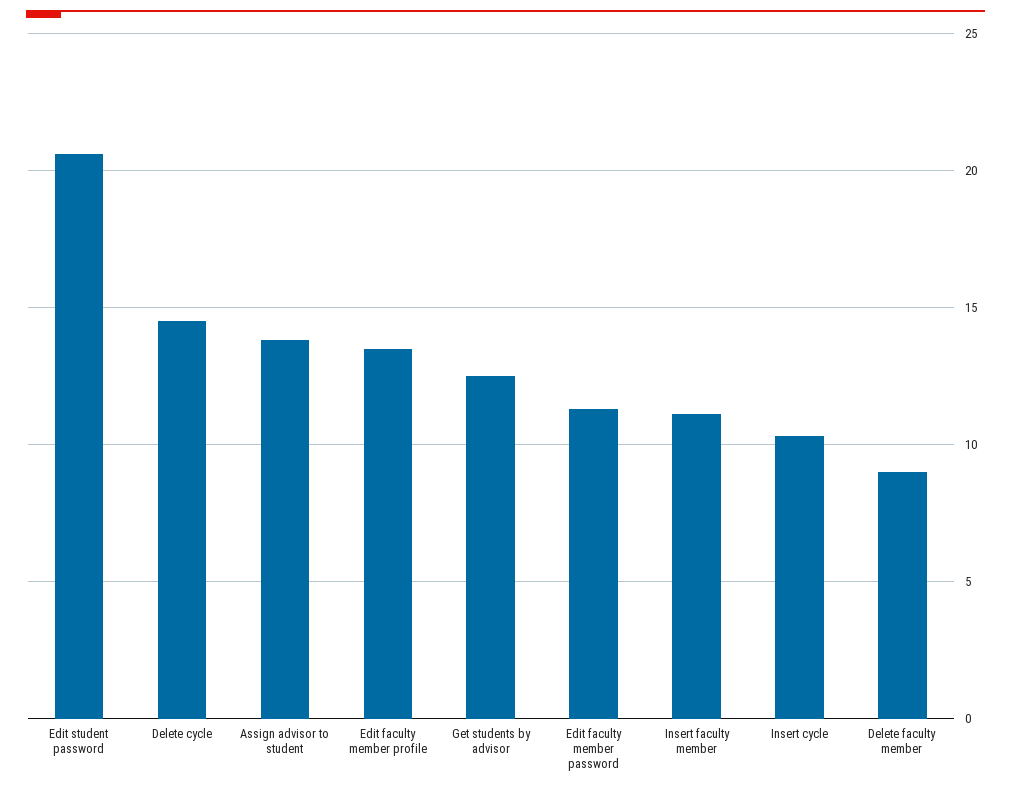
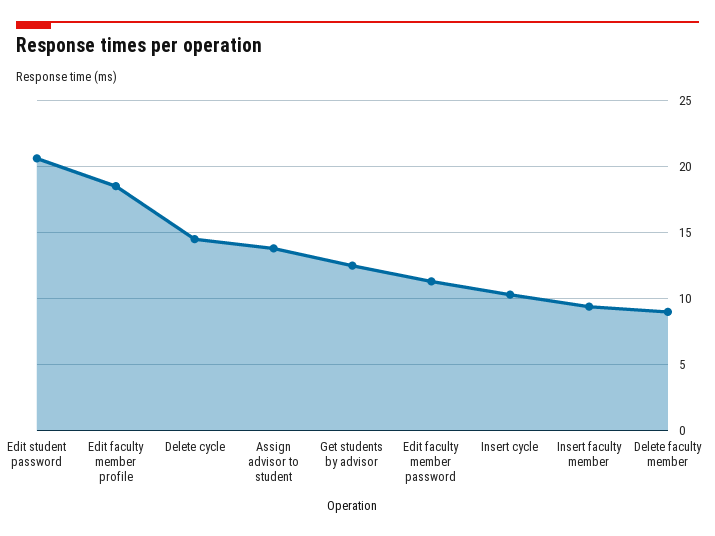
Edit faculty member profile: 13.5 -> 18.5
Insert faculty member: 11 -> 9.5

